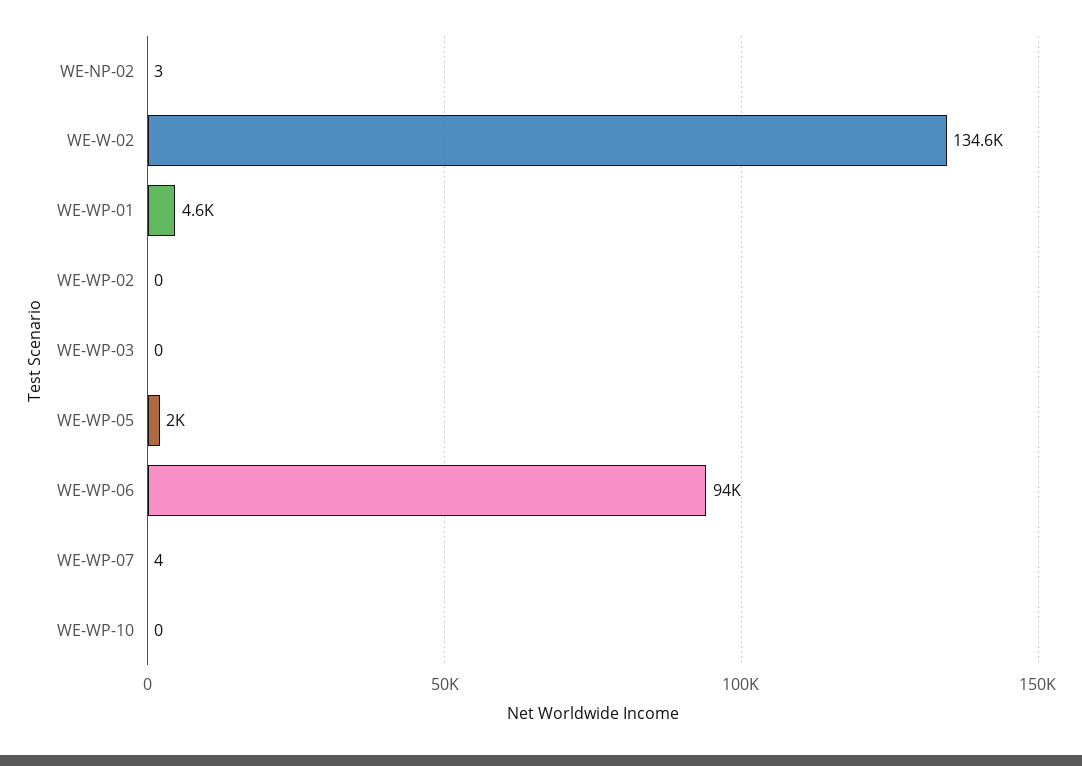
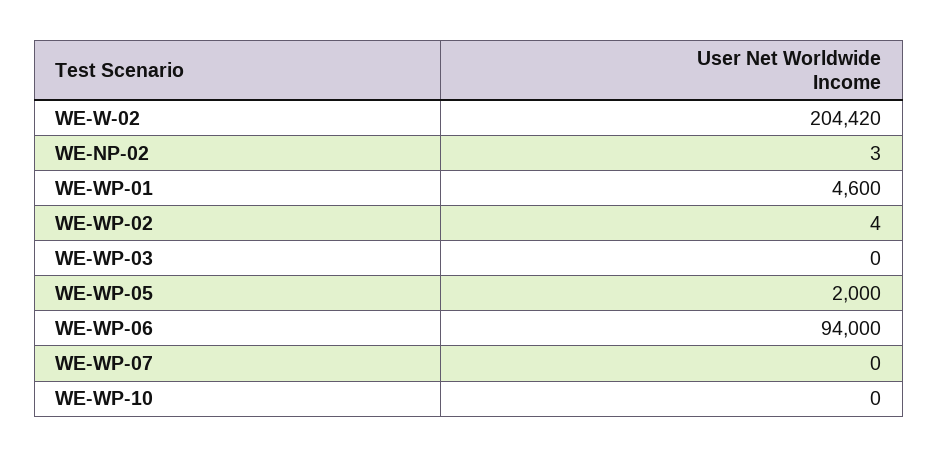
WE-W-02: 134600 -> 204420
WE-WP-02: 0 -> 4
WE-WP-07: 4 -> 0

